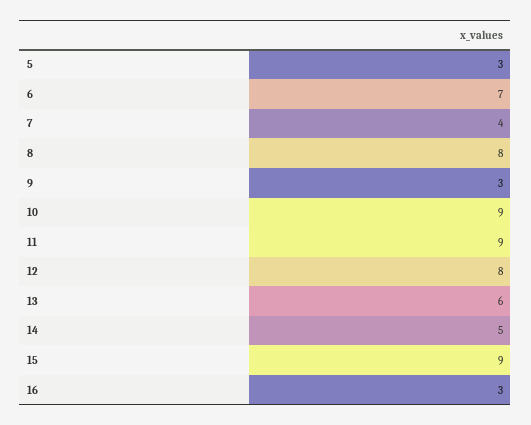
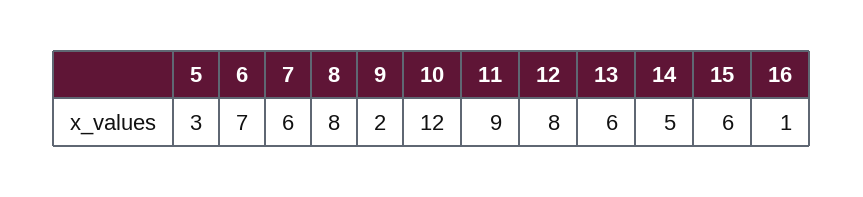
7: 4 -> 6
9: 3 -> 2
10: 9 -> 12
15: 9 -> 6
16: 3 -> 1

